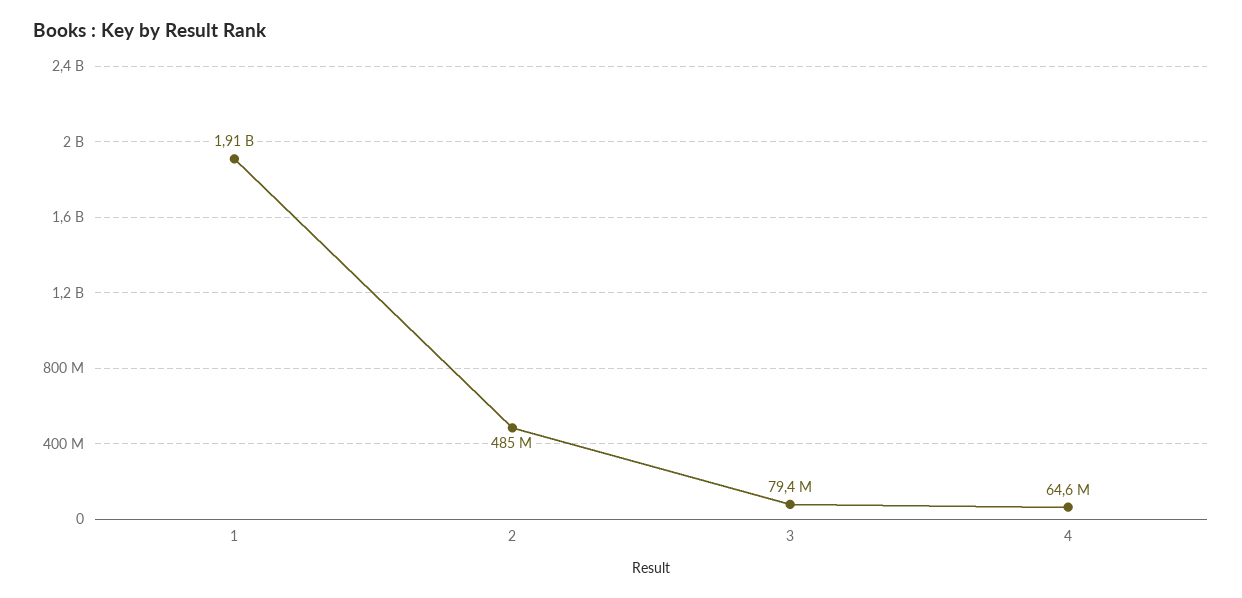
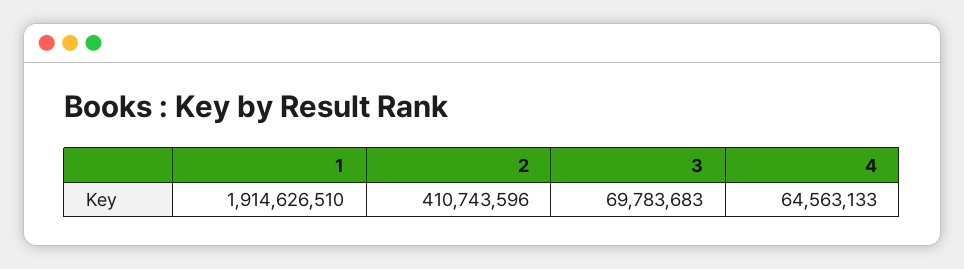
2: 485000000 -> 410743596
3: 79400000 -> 69783683

